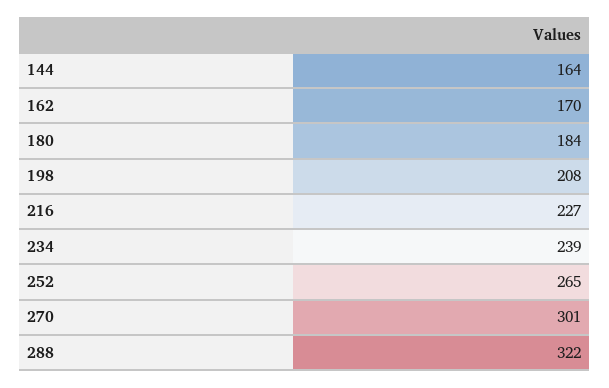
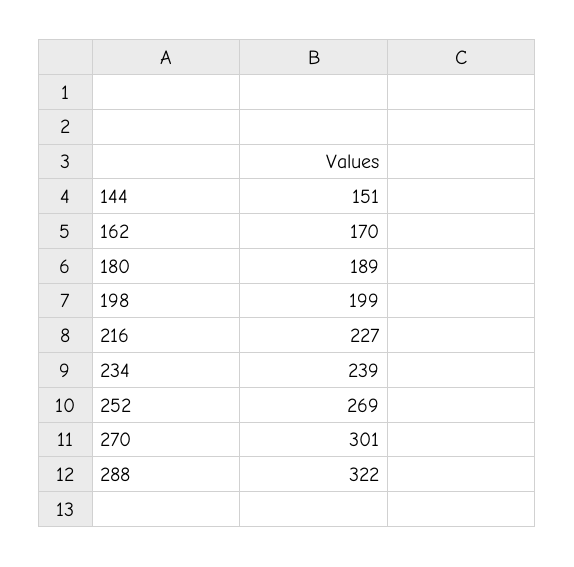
144: 164 -> 151
180: 184 -> 189
198: 208 -> 199
252: 265 -> 269

